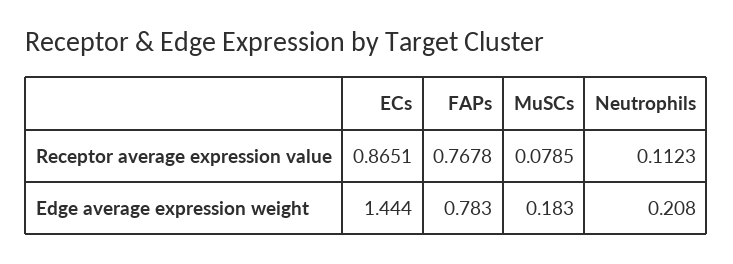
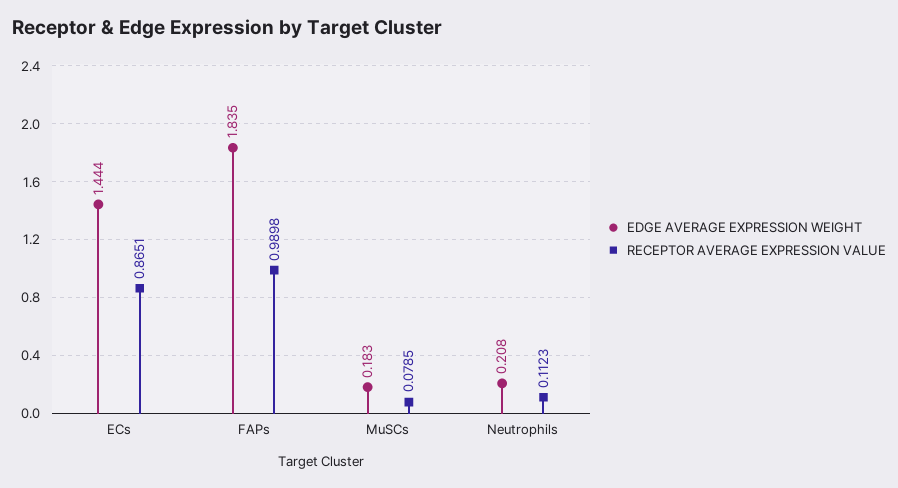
Receptor average expression value, FAPs: 0.7678 -> 0.9898
Edge average expression weight, FAPs: 0.783 -> 1.835

